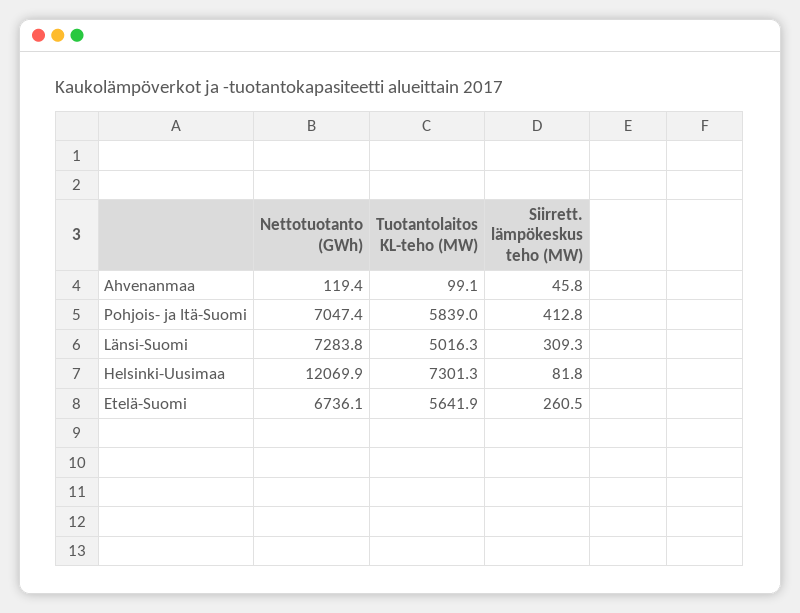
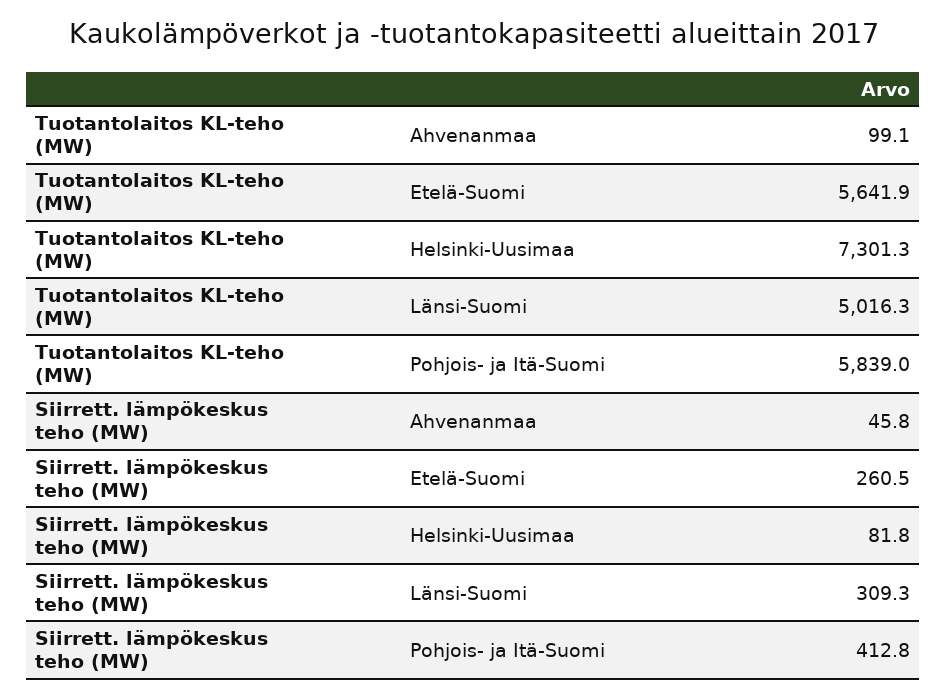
Nettotuotanto (GWh), Ahvenanmaa: 119.4 -> none
Nettotuotanto (GWh), Pohjois- ja Itä-Suomi: 7047.4 -> none
Nettotuotanto (GWh), Länsi-Suomi: 7283.8 -> none
Nettotuotanto (GWh), Helsinki-Uusimaa: 12069.9 -> none
Nettotuotanto (GWh), Etelä-Suomi: 6736.1 -> none

